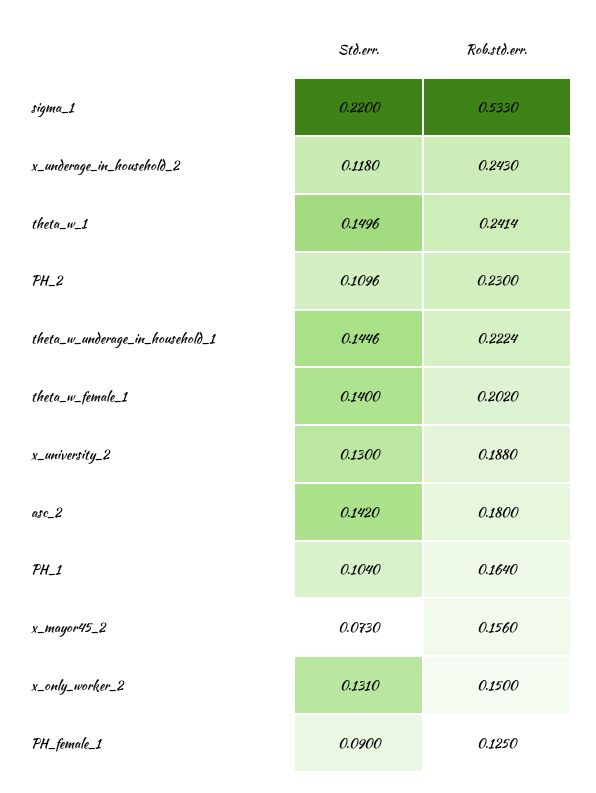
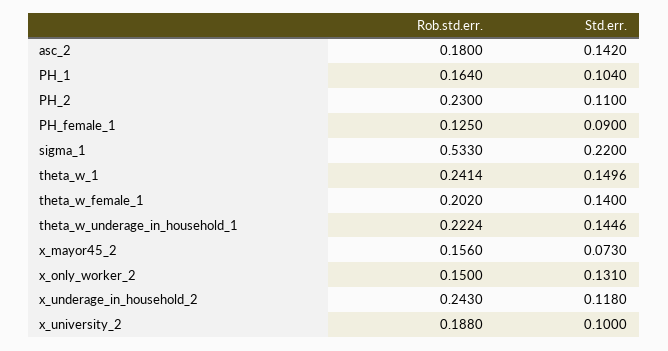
Std.err., PH_2: 0.1096 -> 0.11
Std.err., x_university_2: 0.13 -> 0.1

